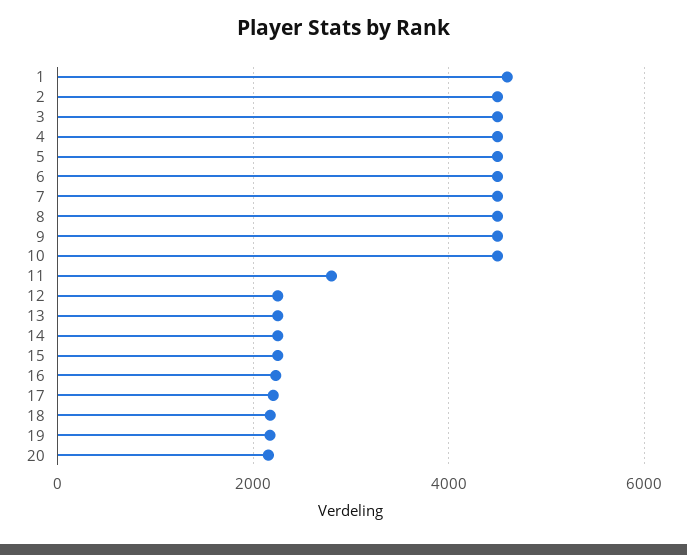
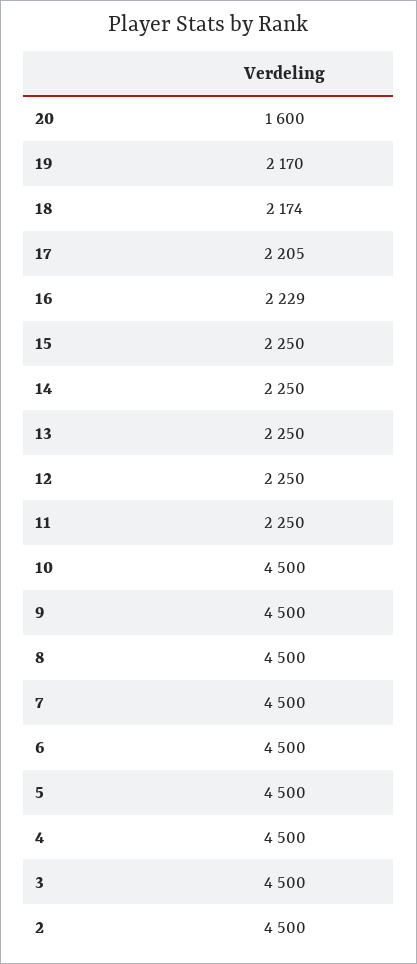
1: 4600 -> none
11: 2800 -> 2250
20: 2200 -> 1600

